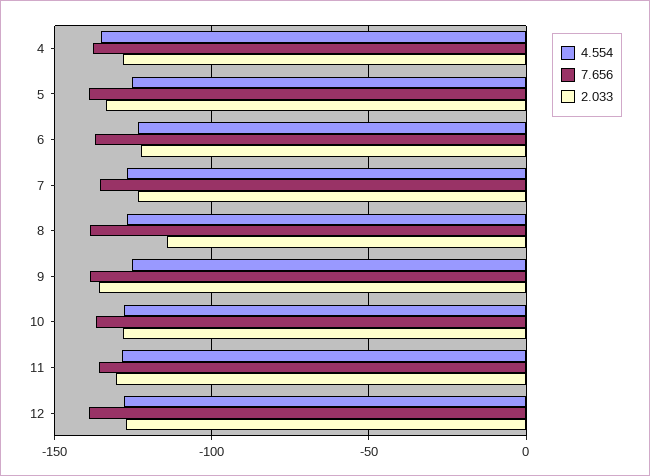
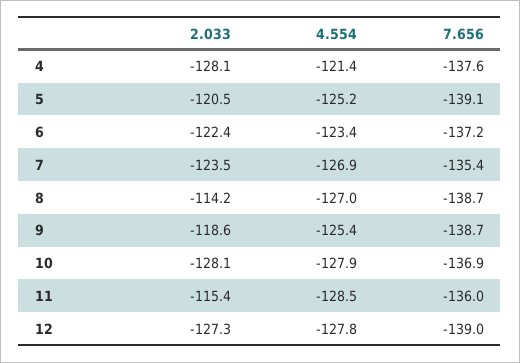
4.554, 4: -135 -> -121.4
2.033, 5: -135 -> -120.5
2.033, 9: -135 -> -118.6
2.033, 11: -130 -> -115.4

